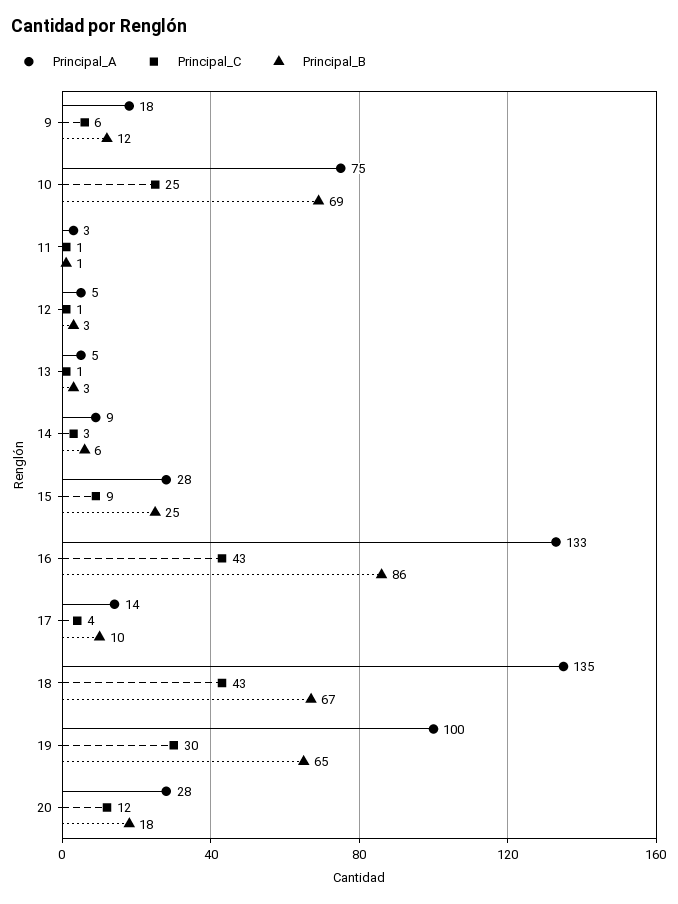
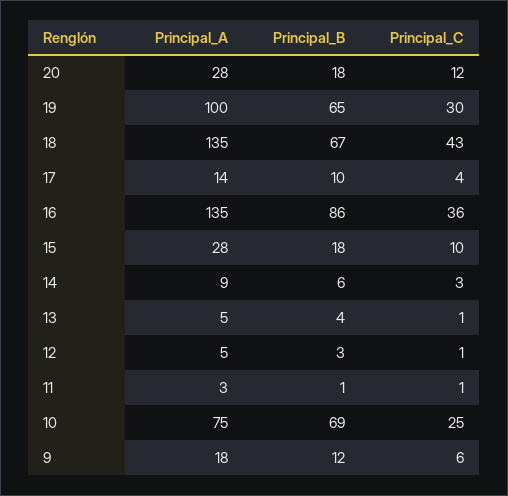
Principal_B, 13: 3 -> 4
Principal_C, 15: 9 -> 10
Principal_B, 15: 25 -> 18
Principal_A, 16: 133 -> 135
Principal_C, 16: 43 -> 36

